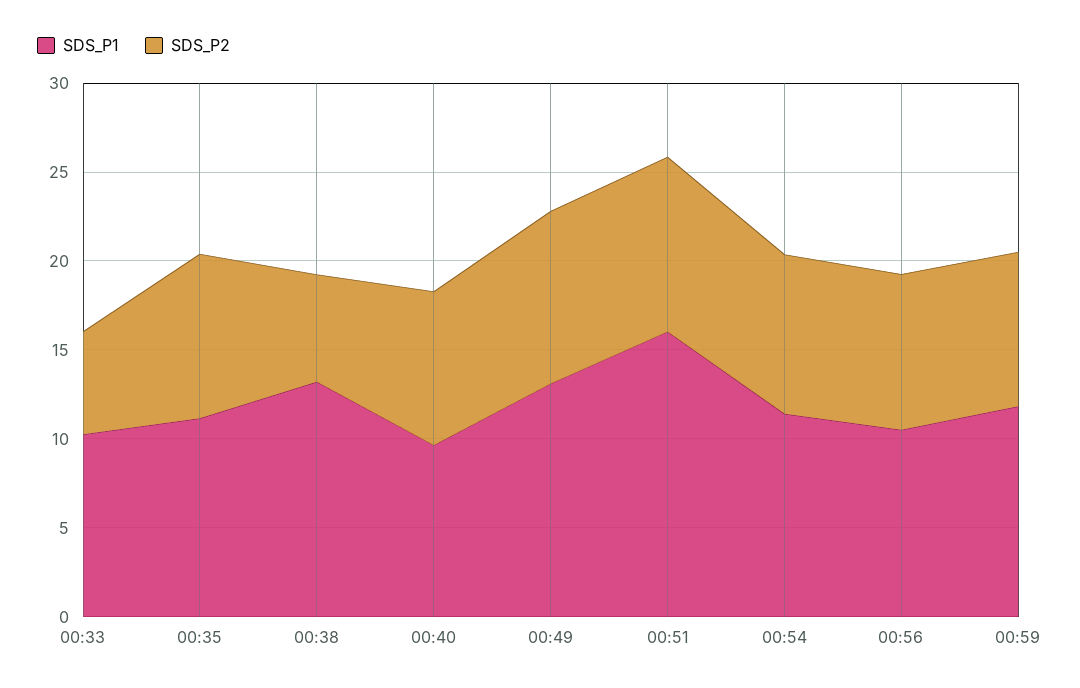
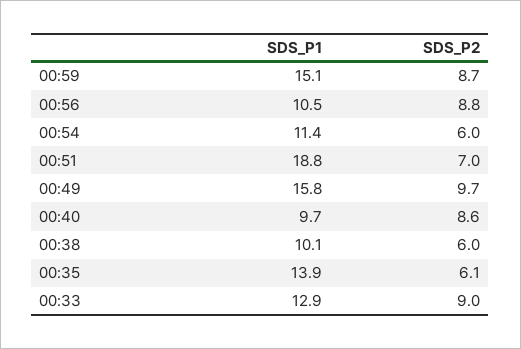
SDS_P1, 00:33: 10 -> 12.9
SDS_P2, 00:33: 6 -> 9
SDS_P1, 00:35: 11 -> 13.9
SDS_P2, 00:35: 9 -> 6.1
SDS_P1, 00:38: 13 -> 10.1
SDS_P1, 00:49: 13 -> 15.8
SDS_P1, 00:51: 16 -> 18.8
SDS_P2, 00:51: 10 -> 7
SDS_P2, 00:54: 9 -> 6
SDS_P1, 00:59: 12 -> 15.1

